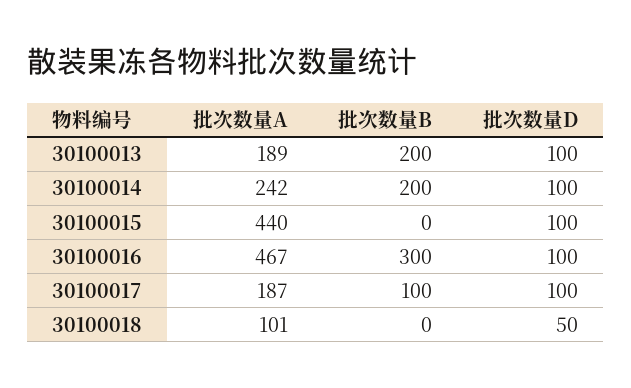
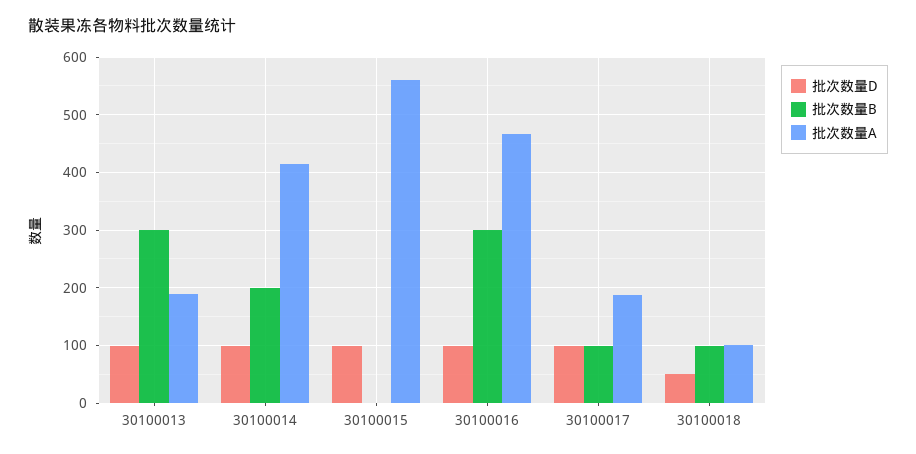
批次数量B, 30100013: 200 -> 300
批次数量A, 30100014: 242 -> 420
批次数量A, 30100015: 440 -> 560
批次数量B, 30100018: 0 -> 100

